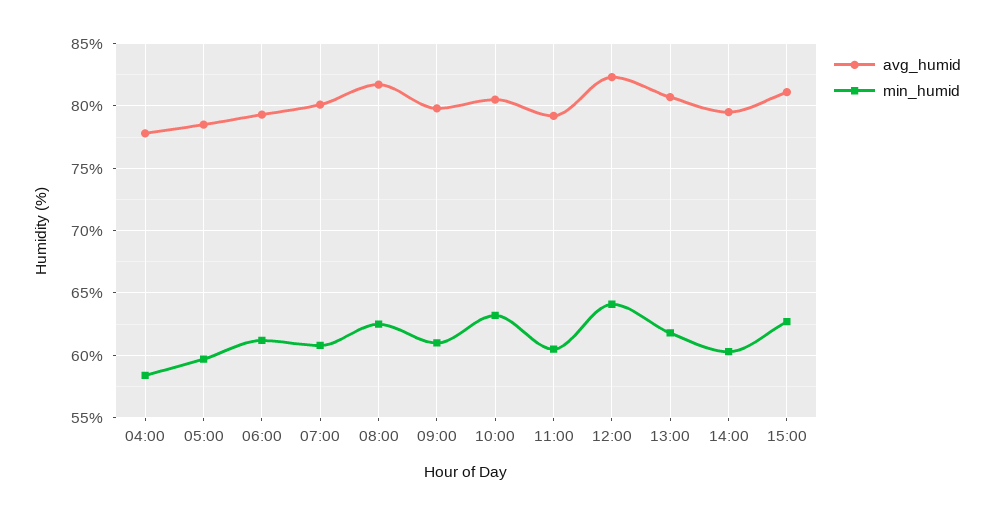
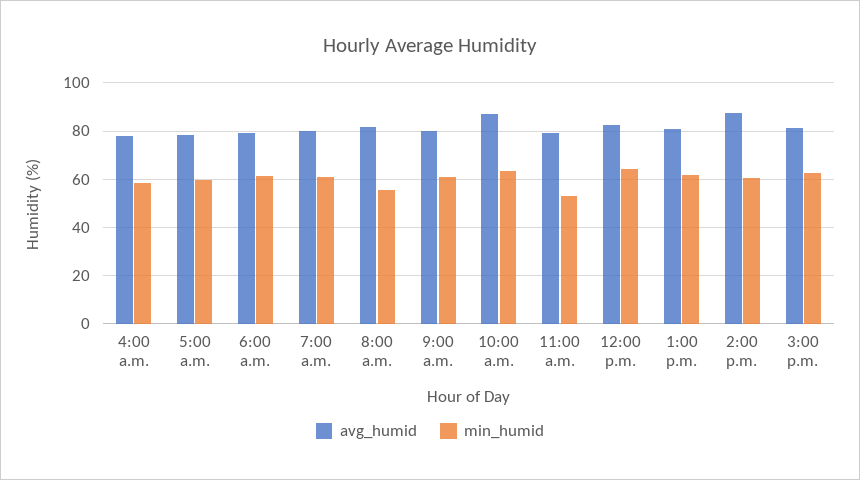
min_humid, 08:00: 62.5 -> 55
avg_humid, 10:00: 80.5 -> 87.5
min_humid, 11:00: 60.5 -> 52.5
avg_humid, 14:00: 79.5 -> 87.5

